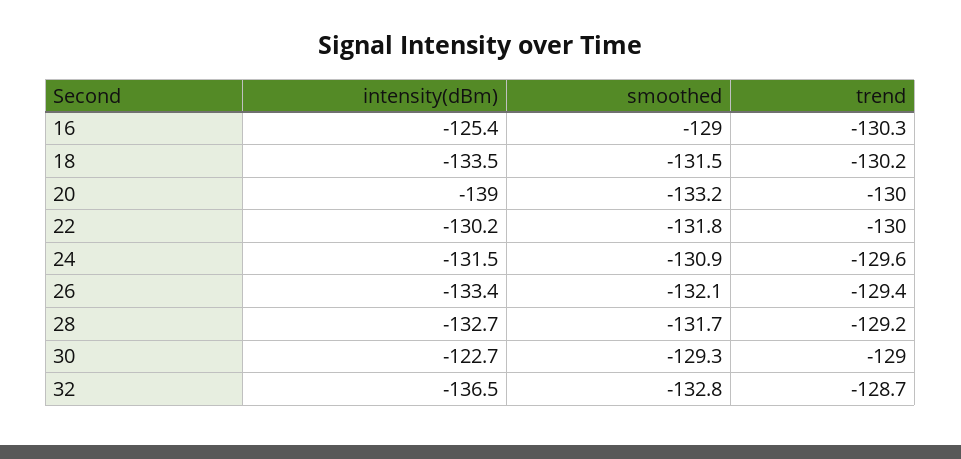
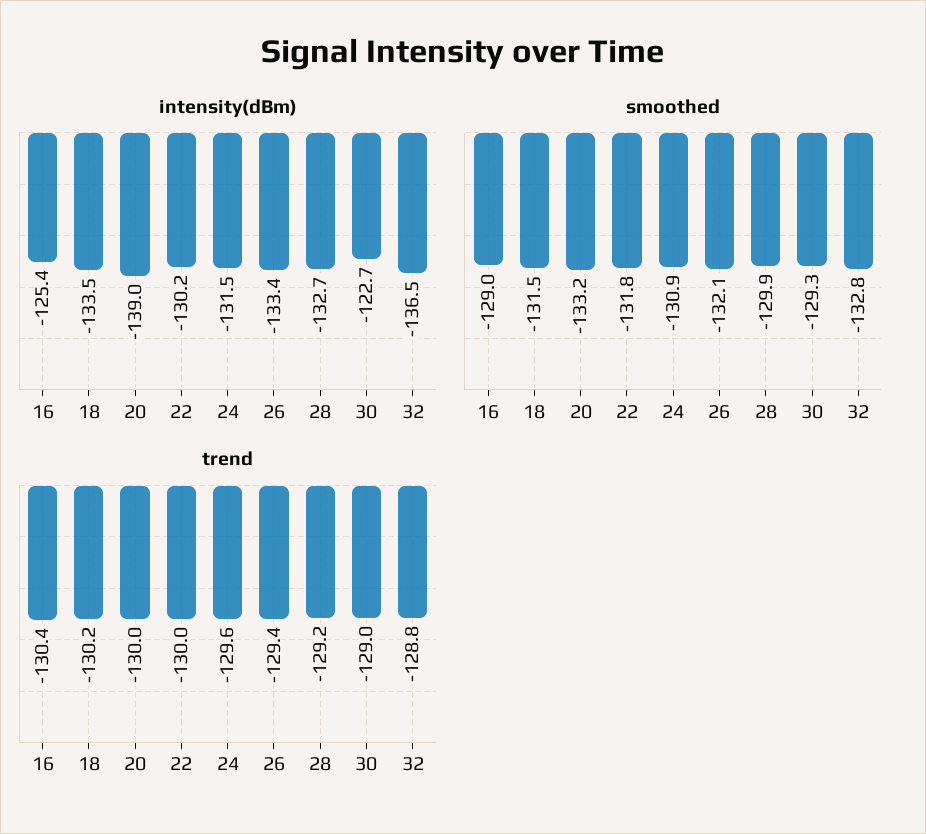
trend, 16: -130.3 -> -130.4
smoothed, 28: -131.7 -> -129.9
trend, 32: -128.7 -> -128.8

